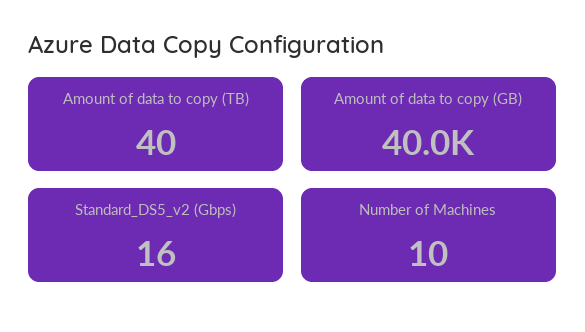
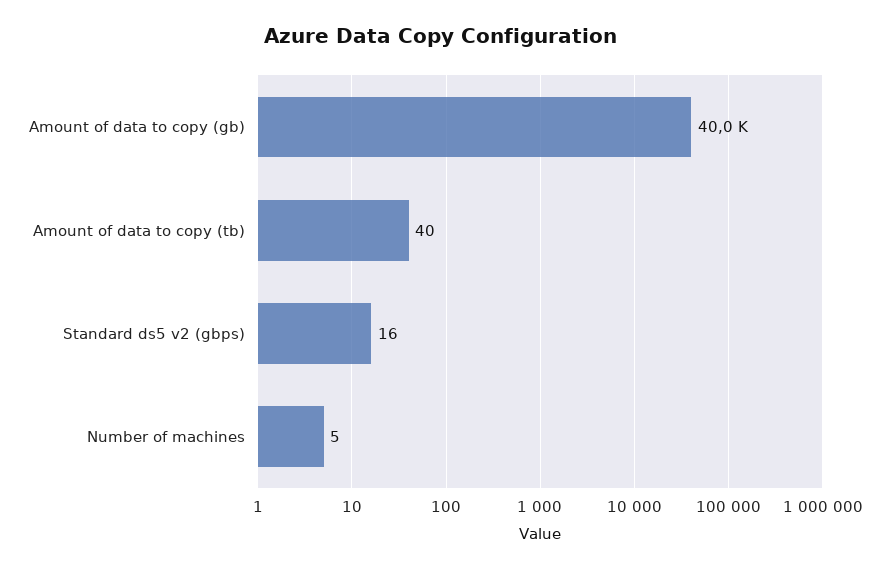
Number of Machines: 10 -> 5

